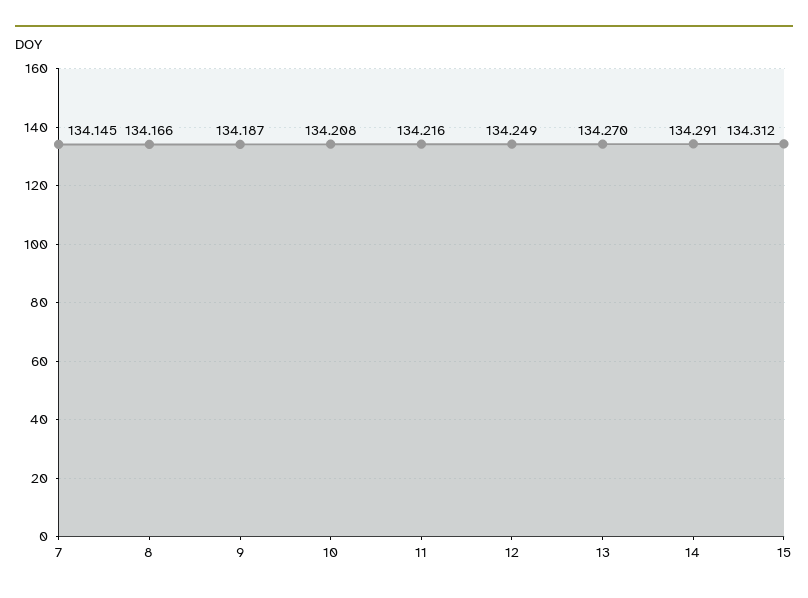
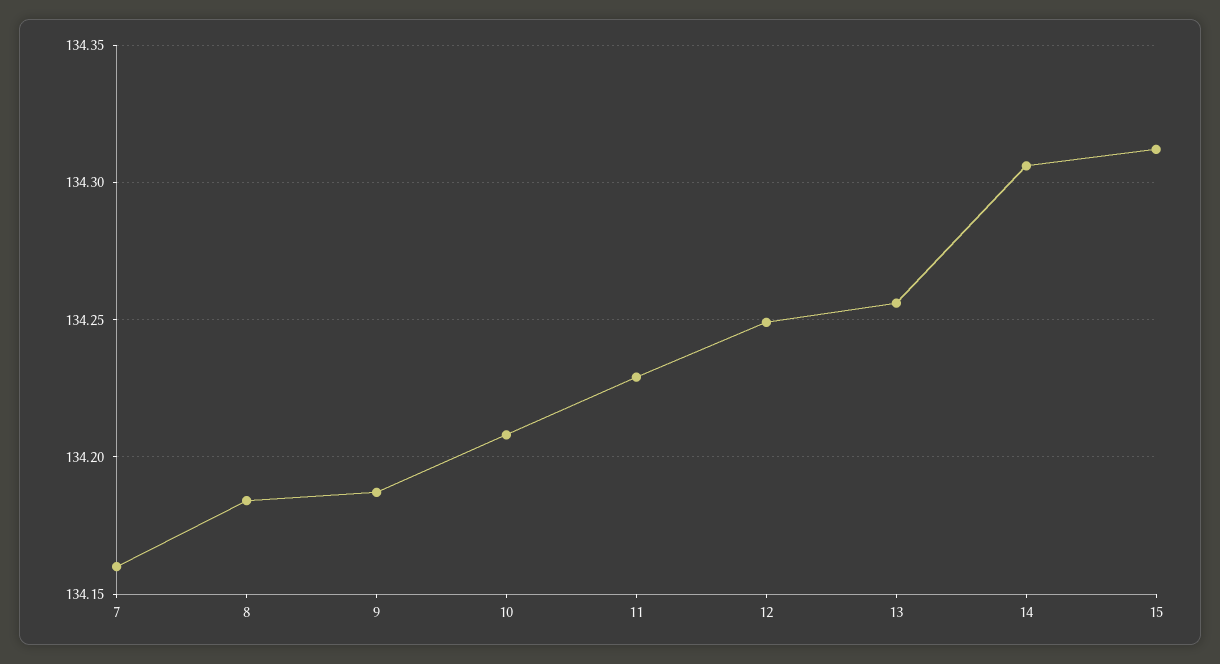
7: 134.145 -> 134.16
8: 134.166 -> 134.185
11: 134.216 -> 134.23
13: 134.27 -> 134.255
14: 134.291 -> 134.305

